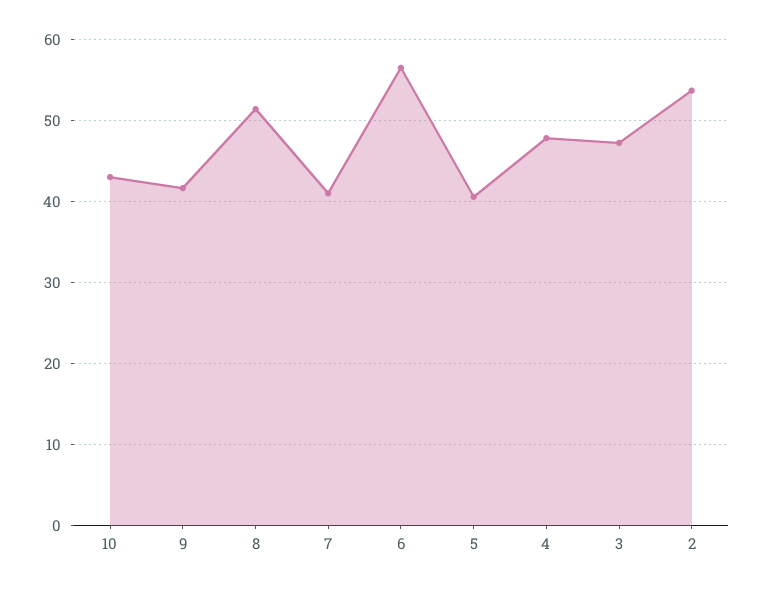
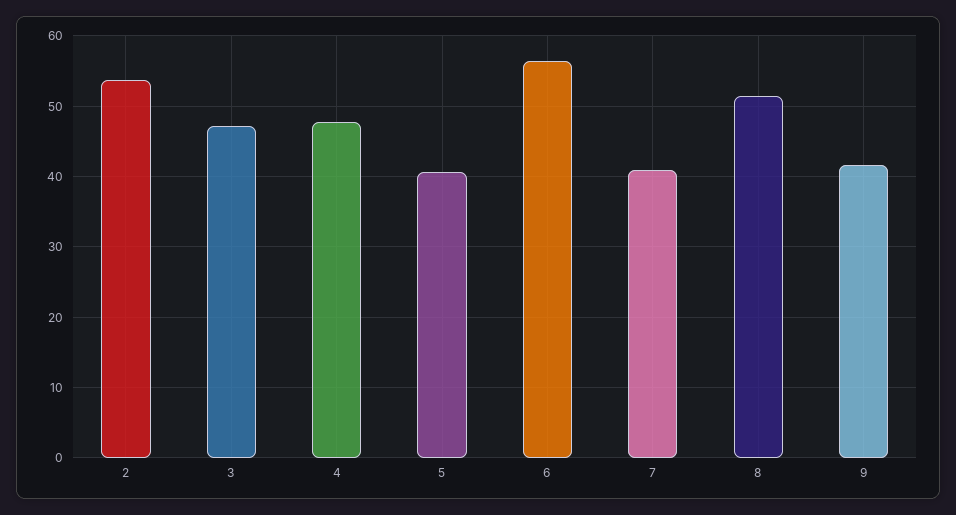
10: 43 -> none

